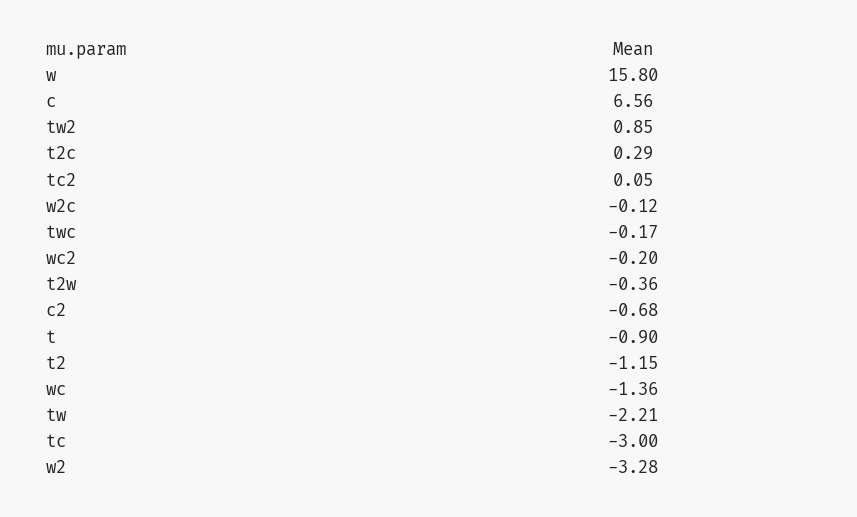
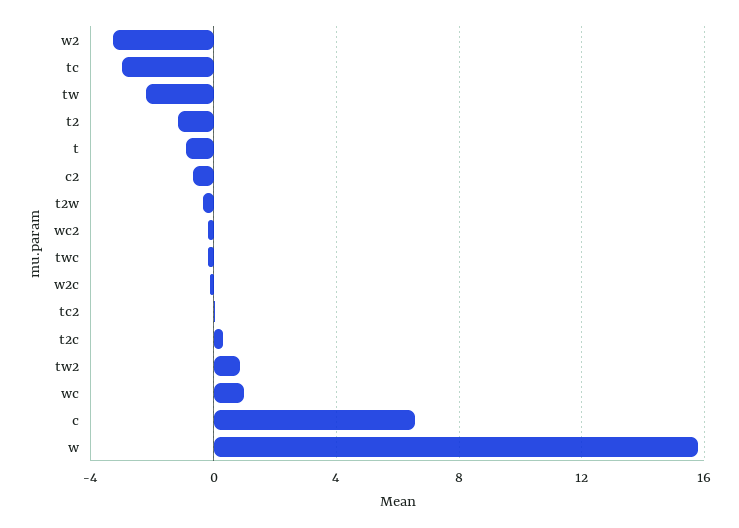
wc: -1.36 -> 1

